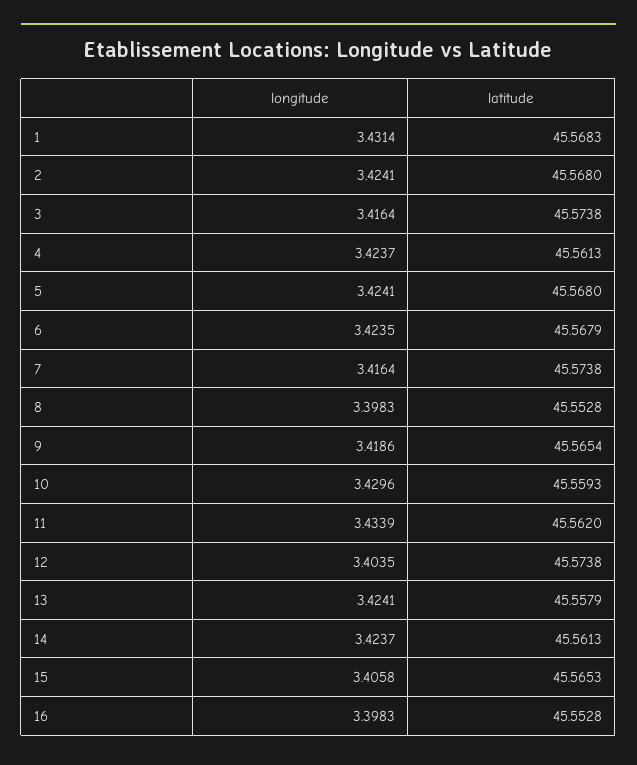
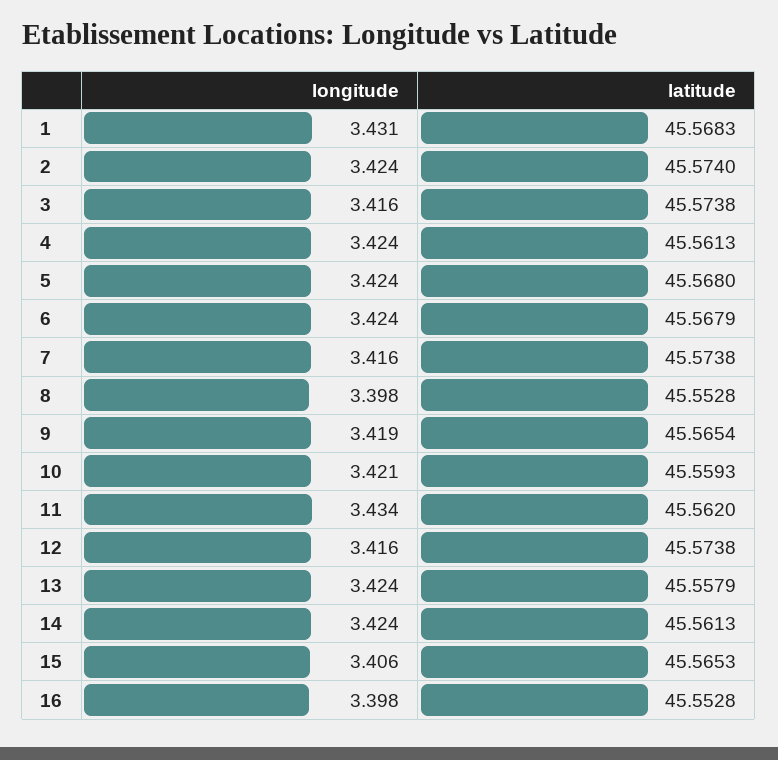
latitude, 2: 45.568 -> 45.574
longitude, 10: 3.4296 -> 3.421
longitude, 12: 3.4035 -> 3.416

